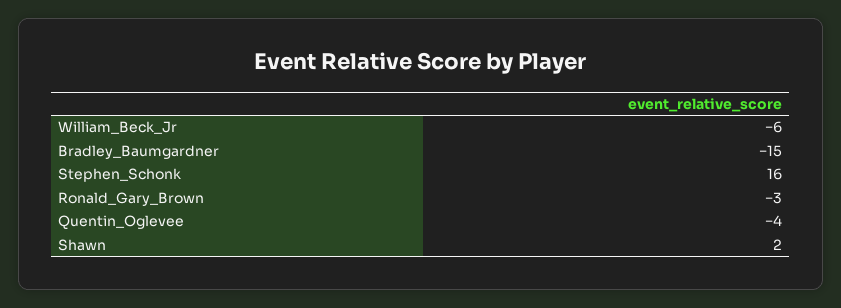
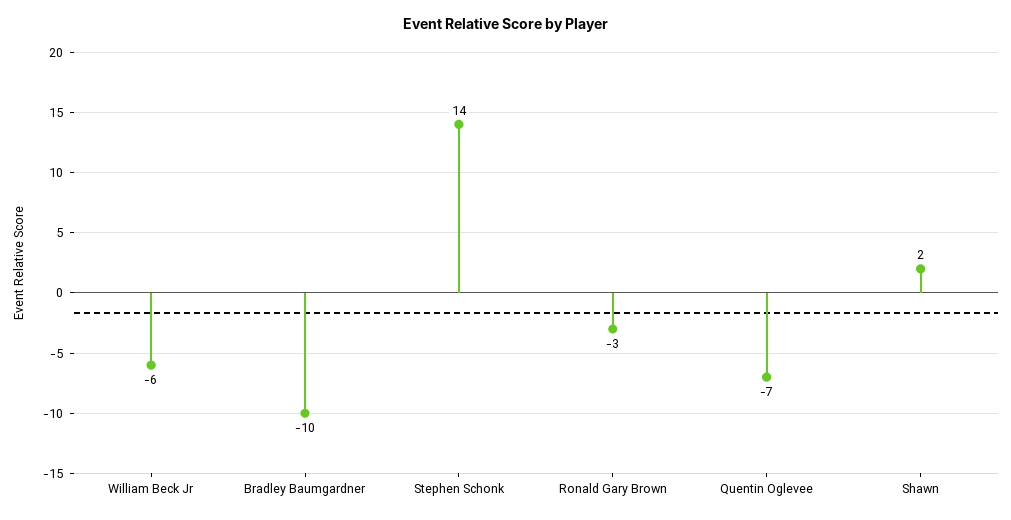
Bradley_Baumgardner: -15 -> -10
Stephen_Schonk: 16 -> 14
Quentin_Oglevee: -4 -> -7

